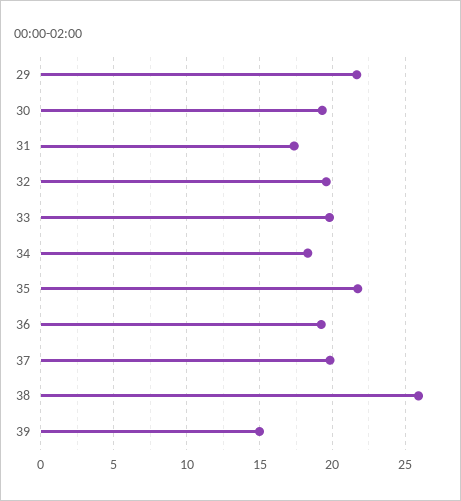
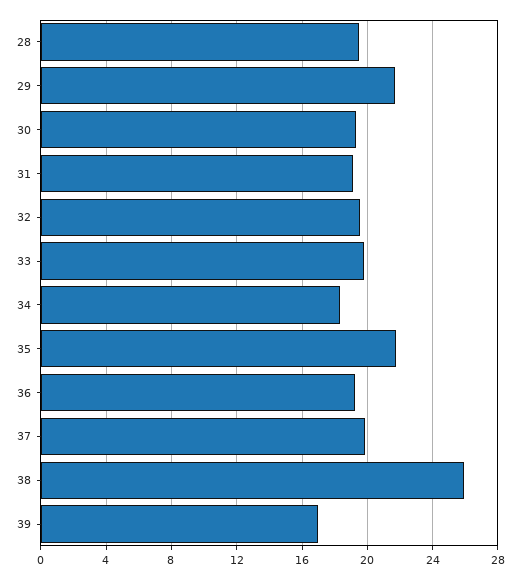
31: 17.5 -> 19
39: 15 -> 17
28: none -> 19.5

